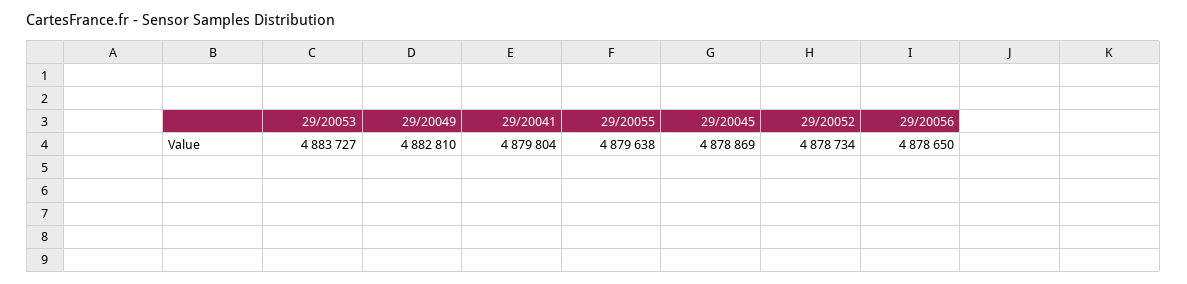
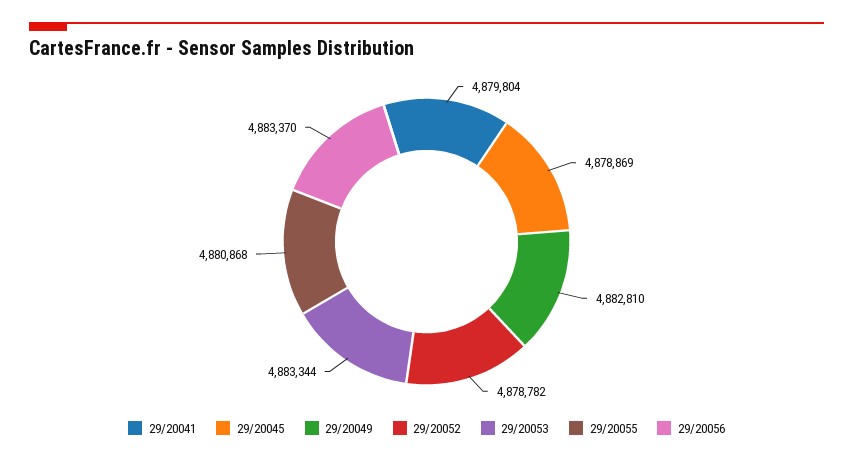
29/20053: 4883727 -> 4883344
29/20055: 4879638 -> 4880868
29/20052: 4878734 -> 4878782
29/20056: 4878650 -> 4883370

